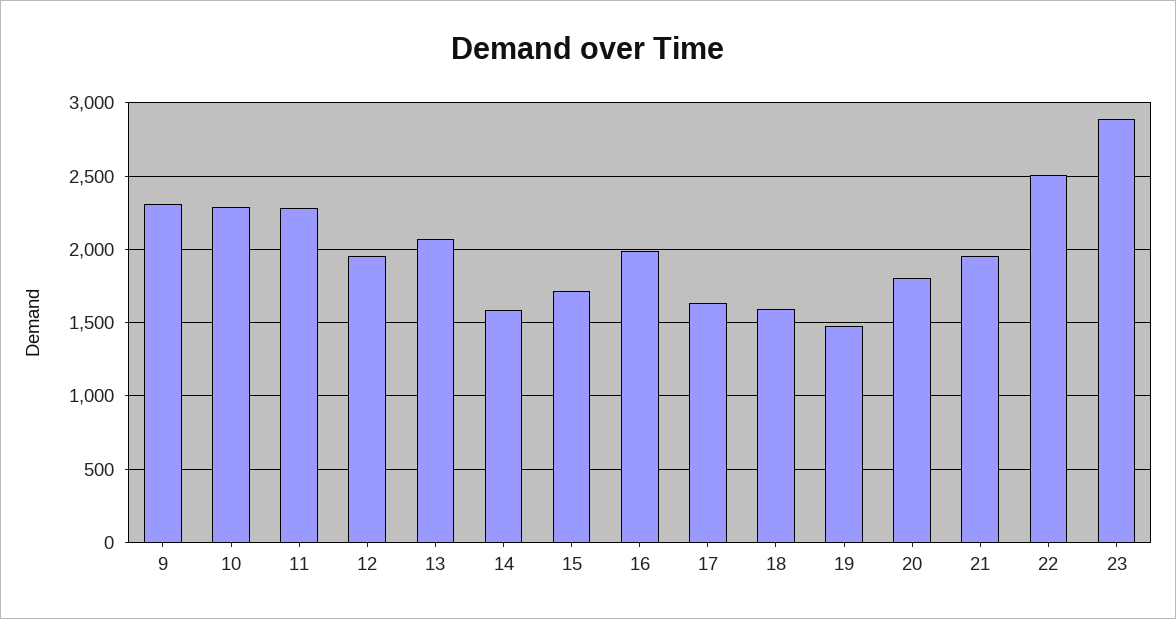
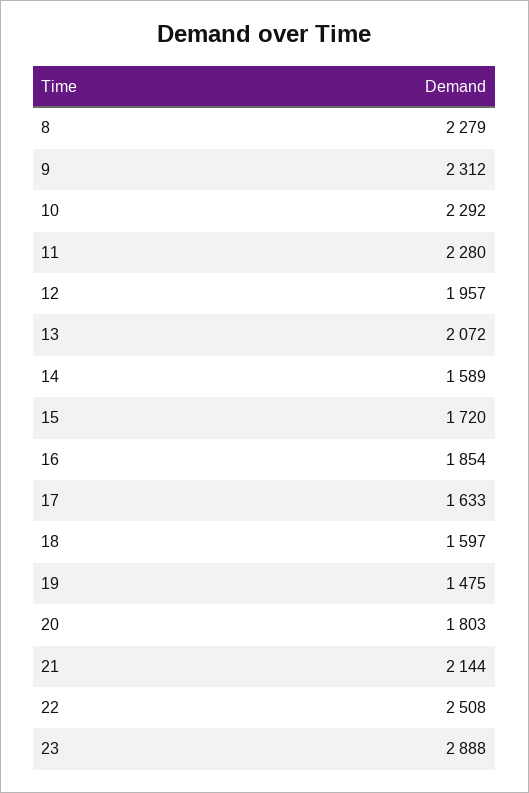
16: 2000 -> 1854
21: 1950 -> 2144
8: none -> 2279

